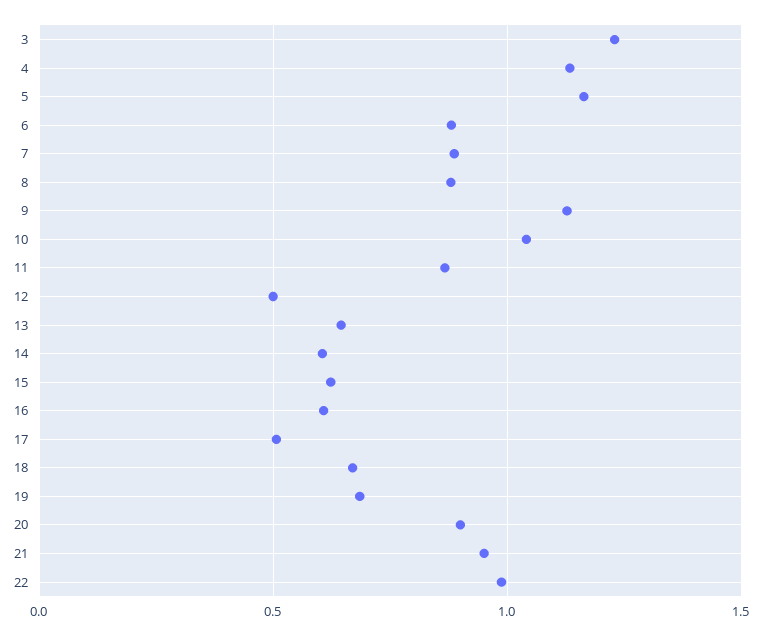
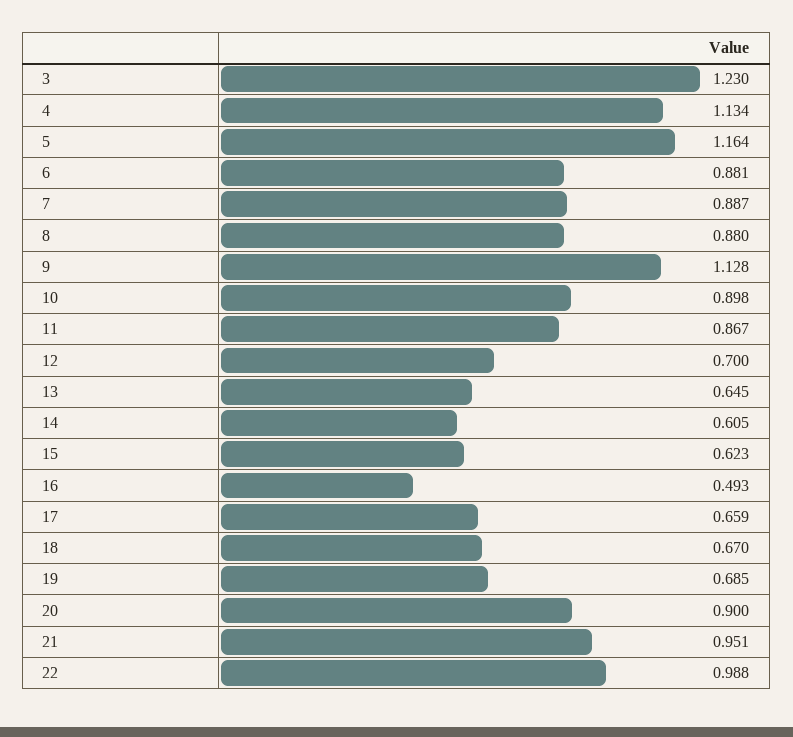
10: 1.05 -> 0.898
12: 0.5 -> 0.7
16: 0.6 -> 0.493
17: 0.5 -> 0.659

